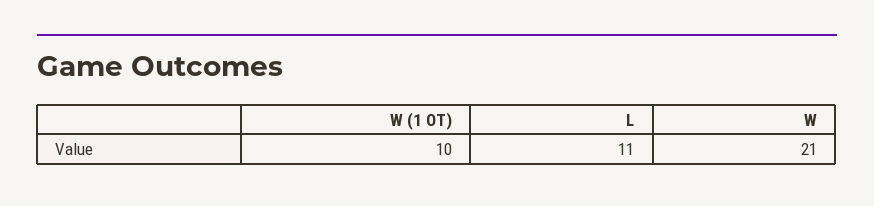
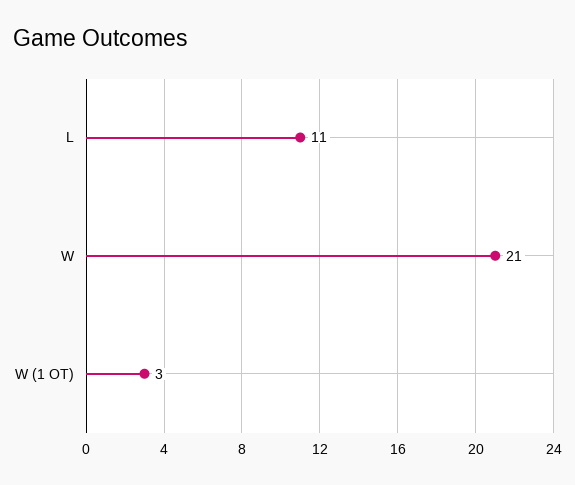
W (1 OT): 10 -> 3

